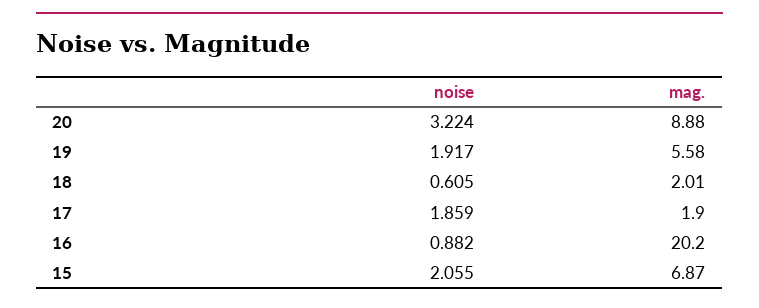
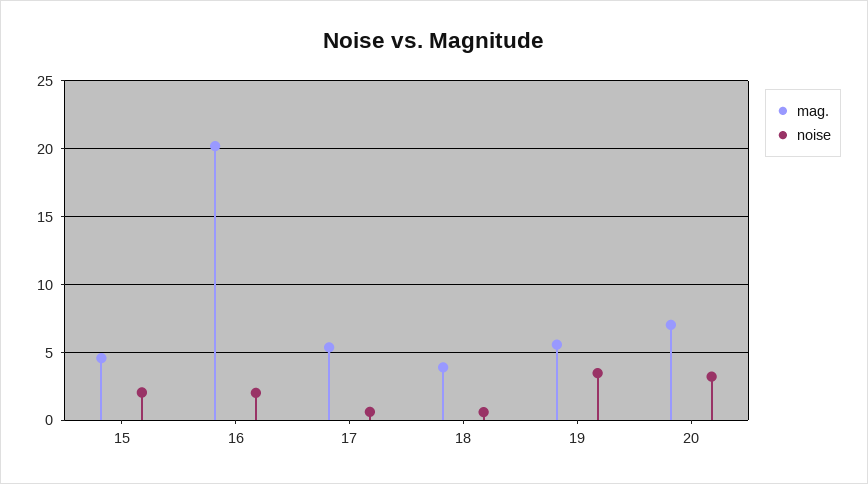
mag., 20: 8.88 -> 7
noise, 19: 1.917 -> 3.5
mag., 18: 2.01 -> 4
noise, 17: 1.859 -> 0.5
mag., 17: 1.9 -> 5.5
noise, 16: 0.882 -> 2
mag., 15: 6.87 -> 4.5

